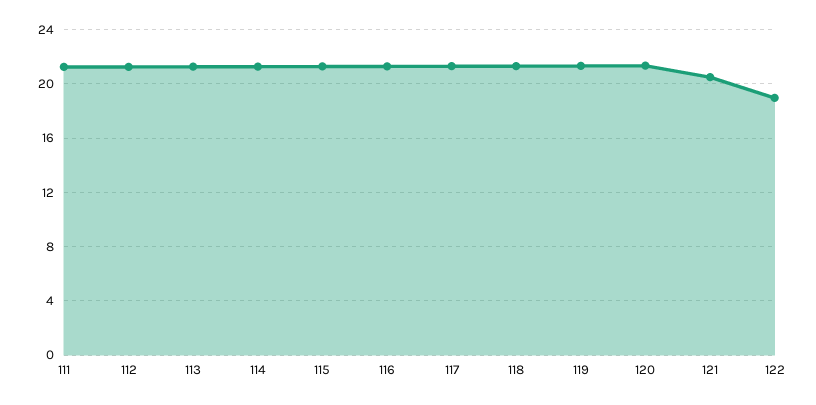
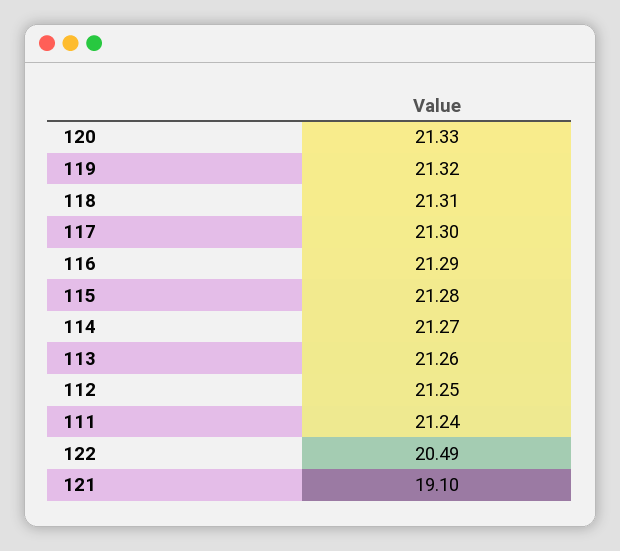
121: 20.5 -> 19.1
122: 19 -> 20.49

